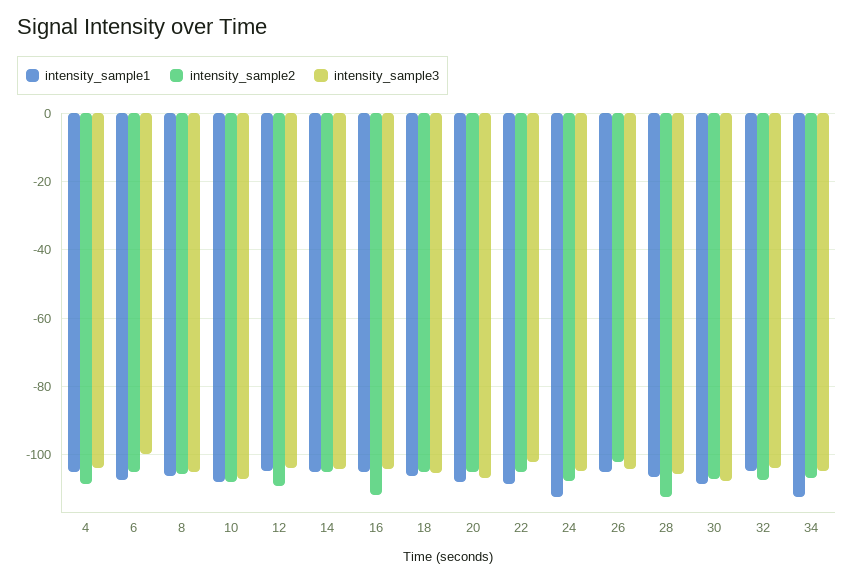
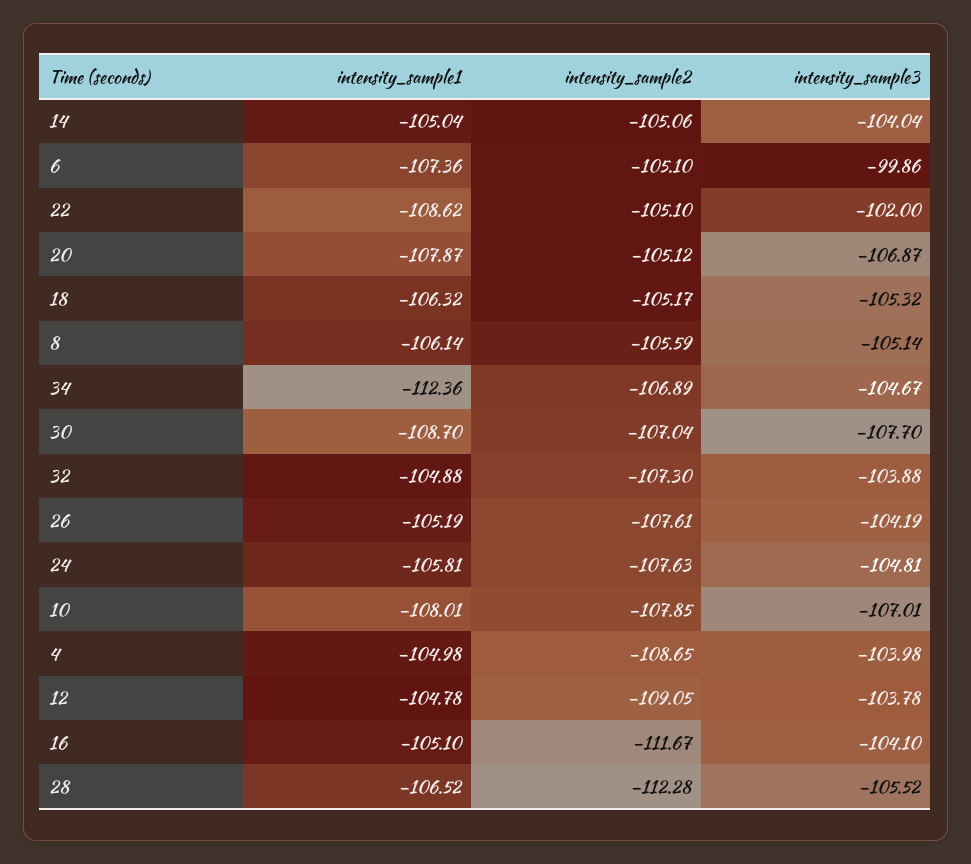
intensity_sample1, 24: -112 -> -105.81
intensity_sample2, 26: -102 -> -107.61

